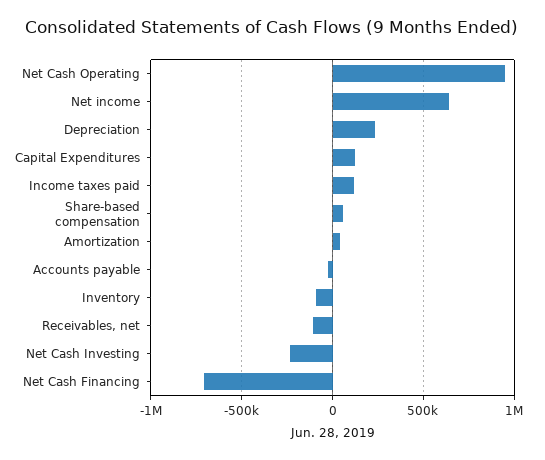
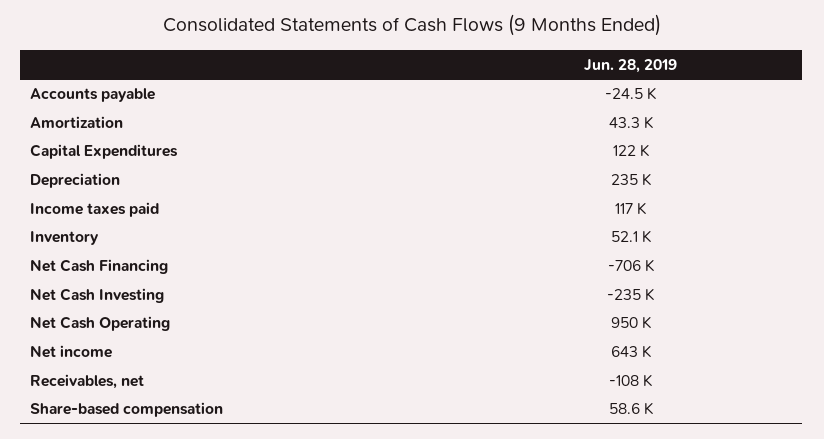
Inventory: -100000 -> 52100

